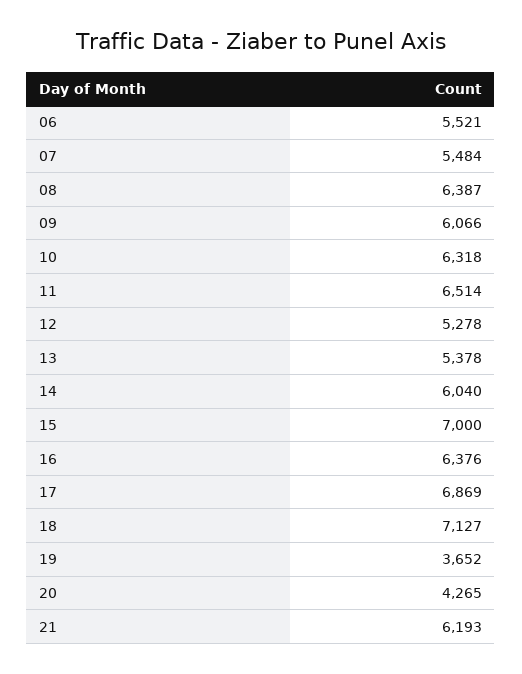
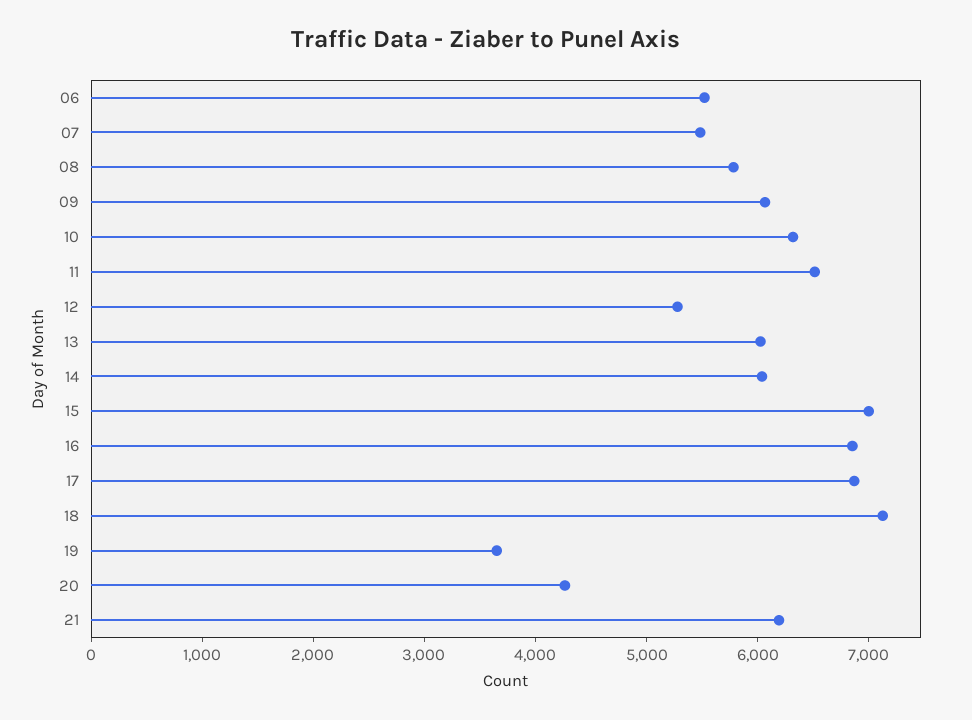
08: 6387 -> 5800
13: 5378 -> 6000
16: 6376 -> 6800

